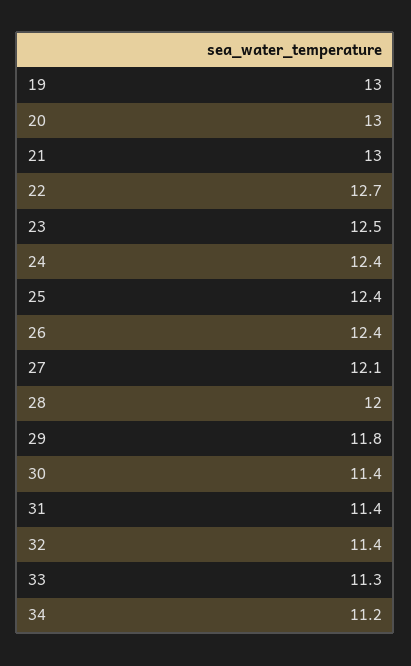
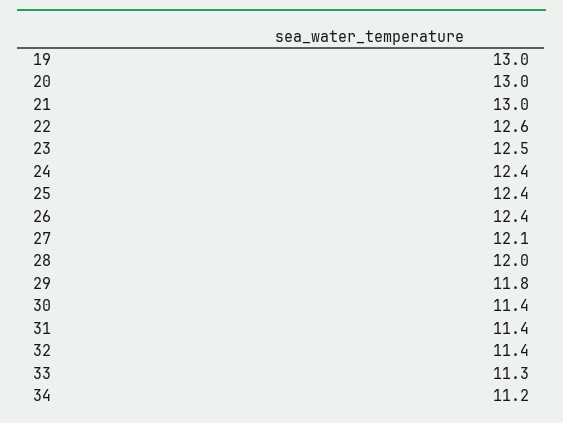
22: 12.7 -> 12.6

